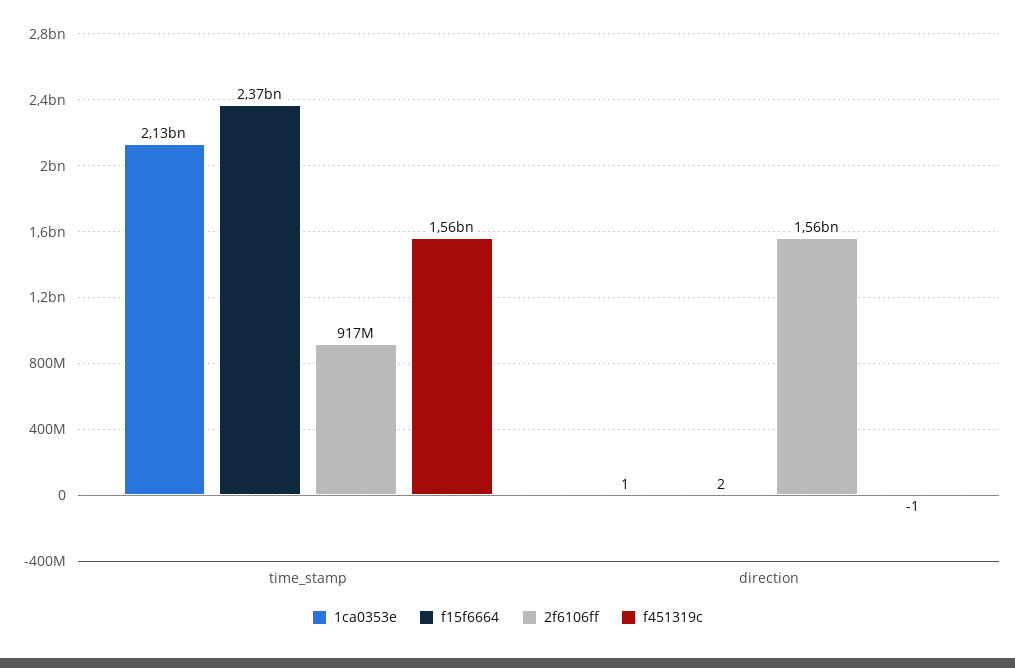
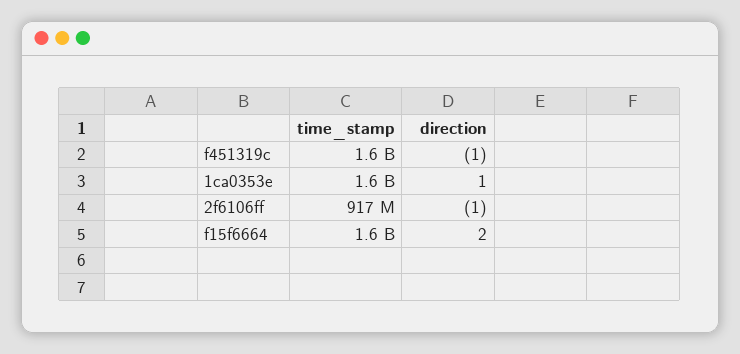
1ca0353e, time_stamp: 2130000000 -> 1600000000
f15f6664, time_stamp: 2370000000 -> 1600000000
2f6106ff, direction: 1560000000 -> -1

